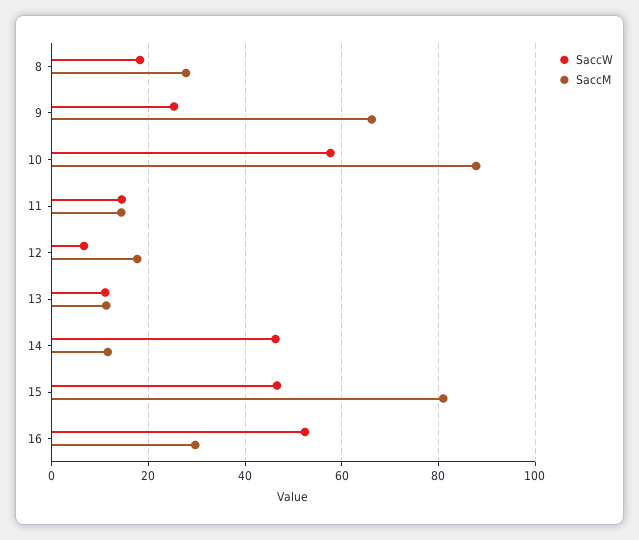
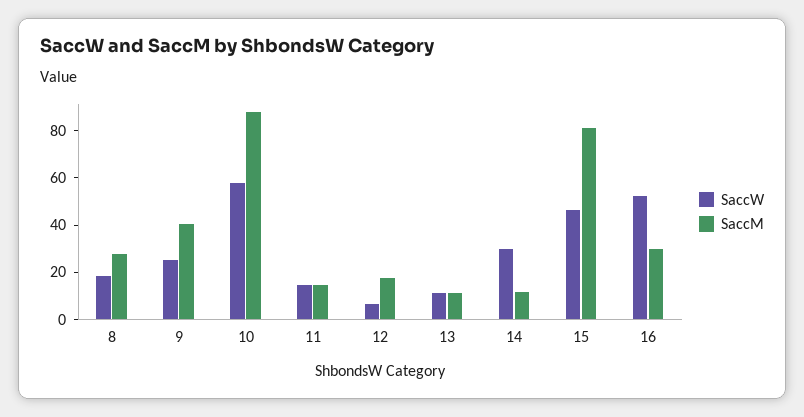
SaccM, 9: 66 -> 40
SaccW, 14: 46 -> 30

